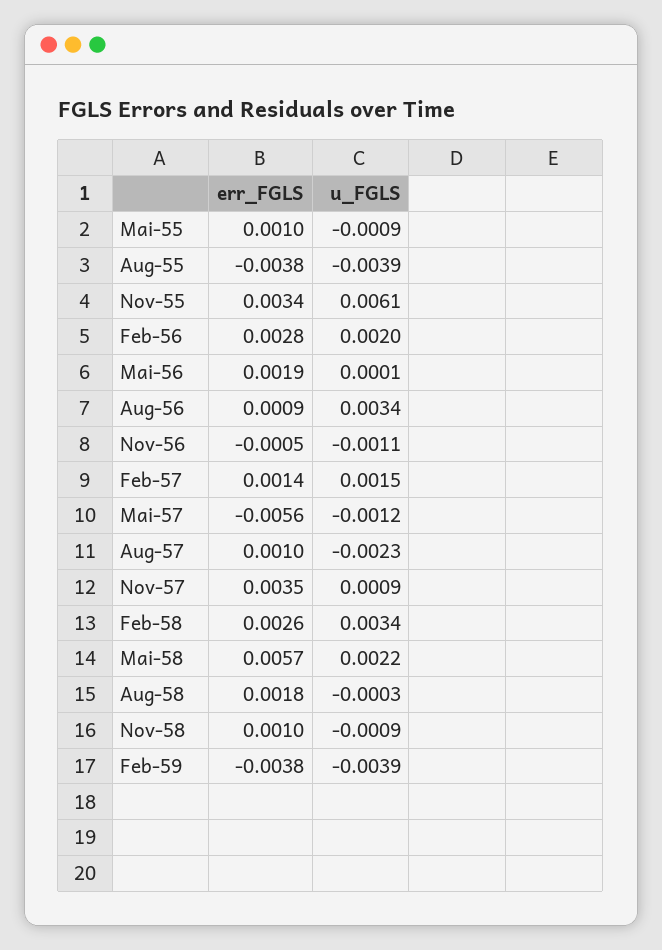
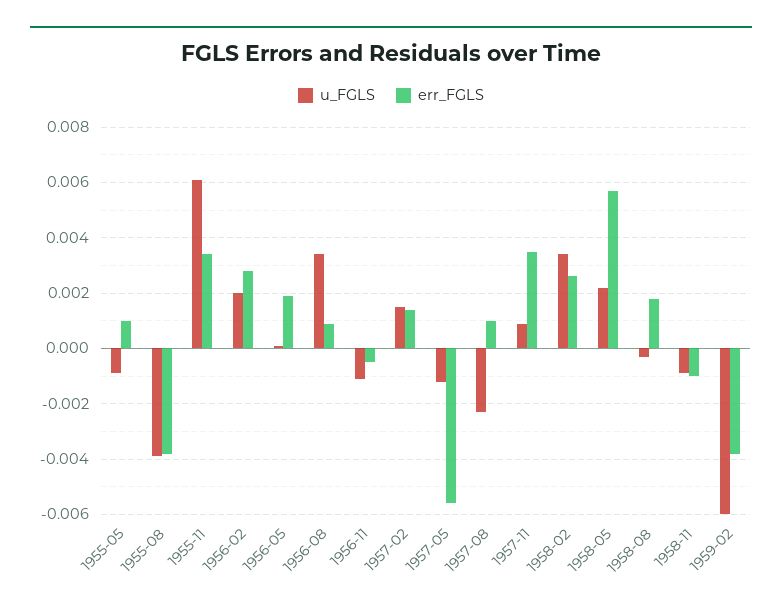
err_FGLS, Nov-58: 0.001 -> -0.001
u_FGLS, Feb-59: -0.0039 -> -0.006

